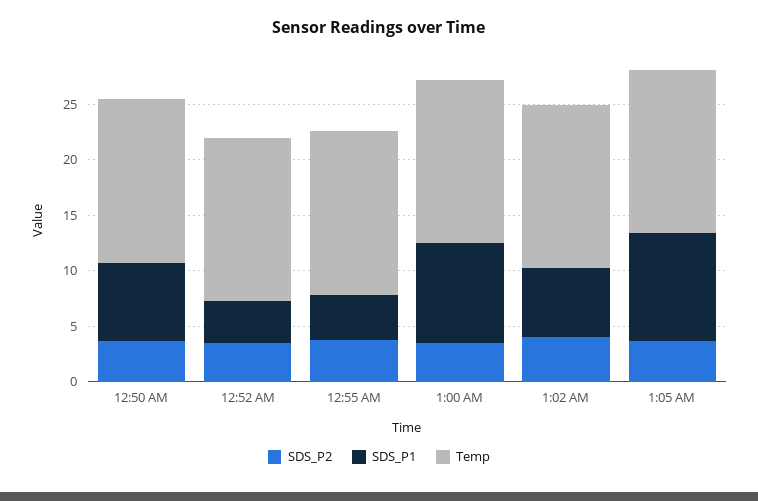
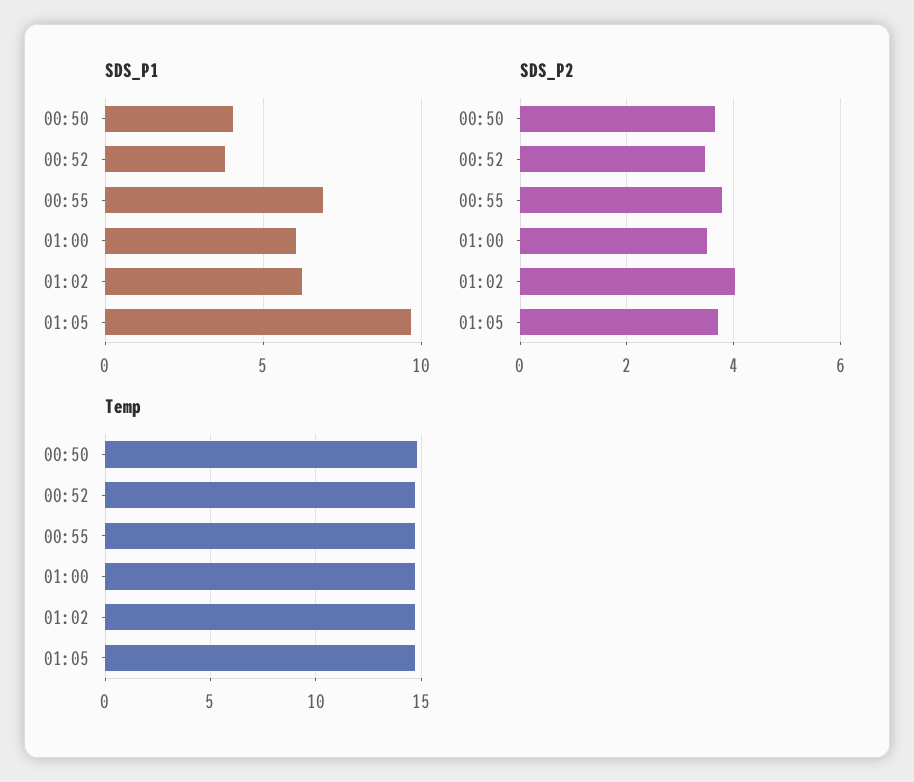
SDS_P1, 12:50 AM: 7 -> 4
SDS_P1, 12:55 AM: 4 -> 7
SDS_P1, 1:00 AM: 9 -> 6

